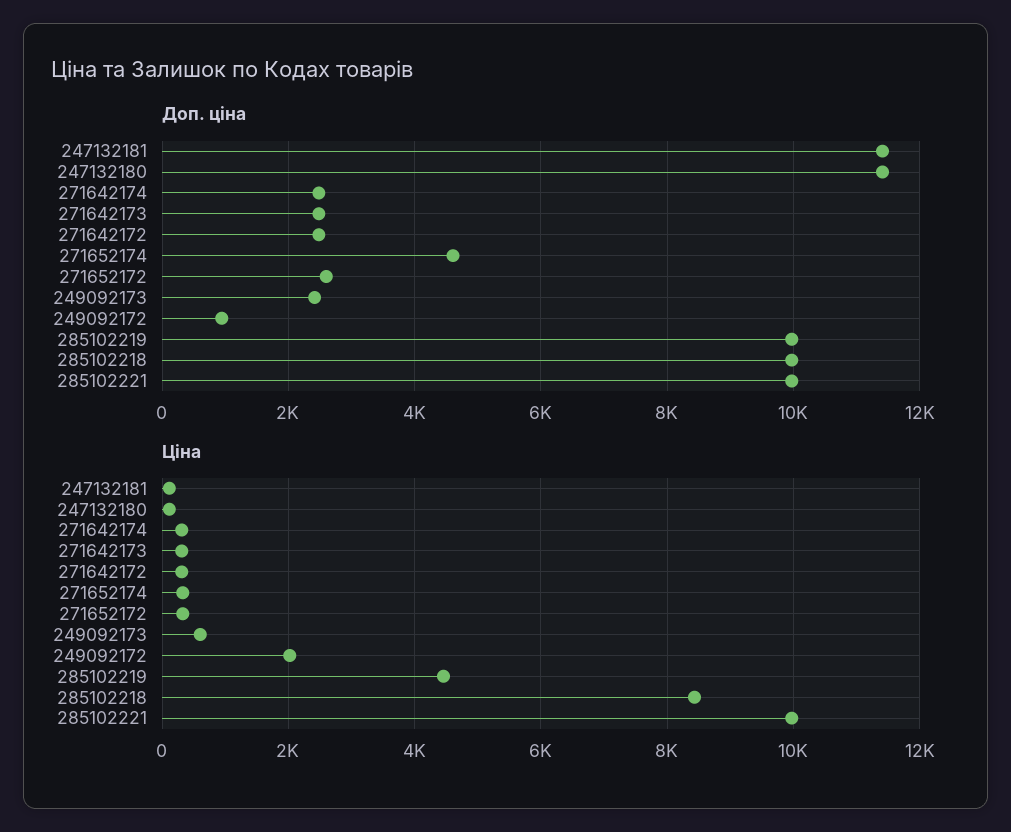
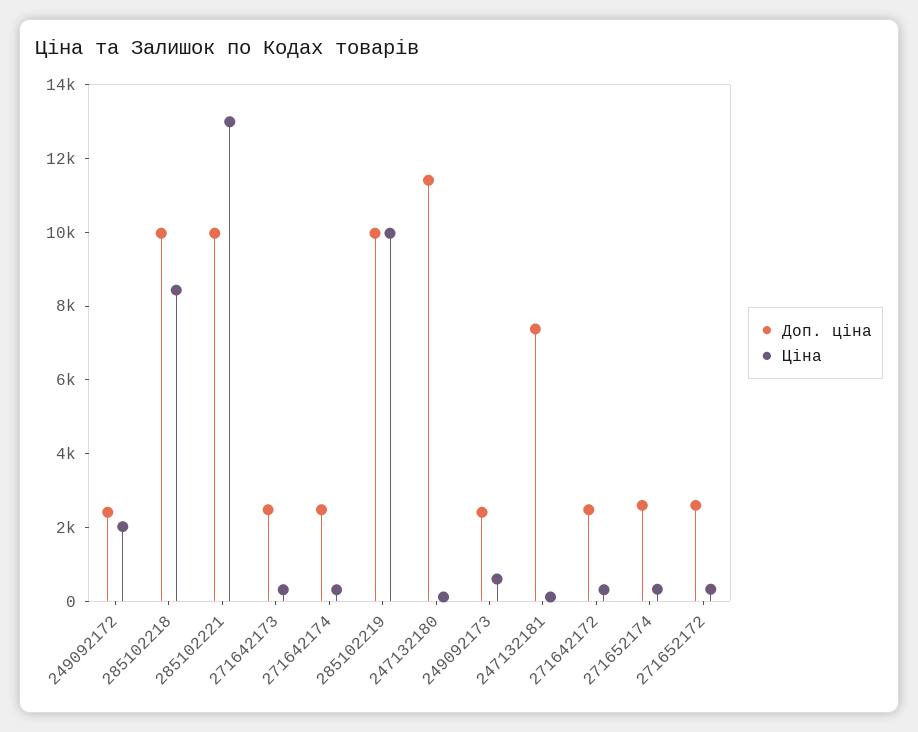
Доп. ціна, 247132181: 11400 -> 7500
Доп. ціна, 271652174: 4600 -> 2500
Доп. ціна, 249092172: 1000 -> 2500
Ціна, 285102219: 4400 -> 10000
Ціна, 285102221: 10000 -> 13000

